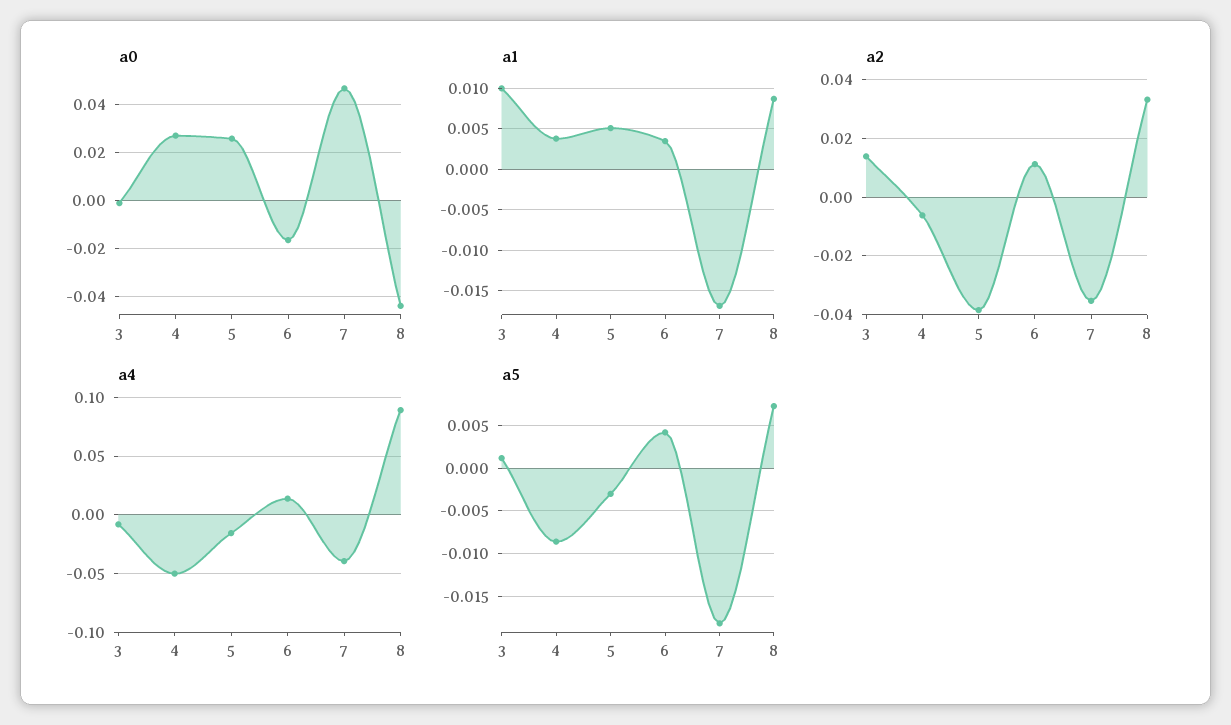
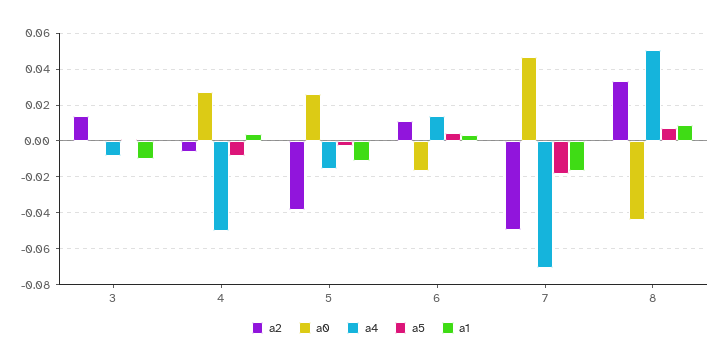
a1, 3: 0.01 -> -0.01
a1, 5: 0.005 -> -0.01
a2, 7: -0.035 -> -0.05
a4, 7: -0.04 -> -0.07
a4, 8: 0.09 -> 0.05

